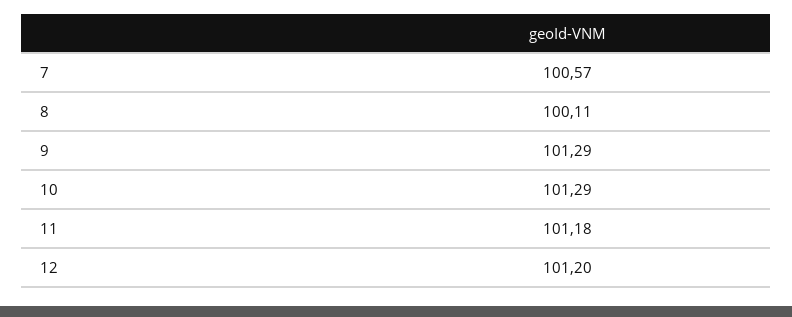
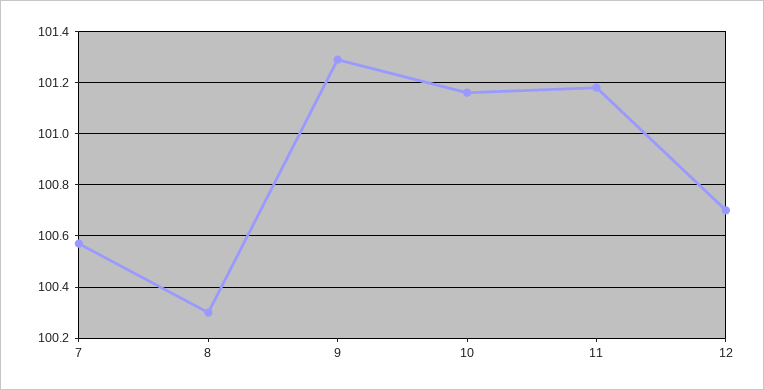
8: 100.11 -> 100.3
10: 101.29 -> 101.15
12: 101.2 -> 100.7

